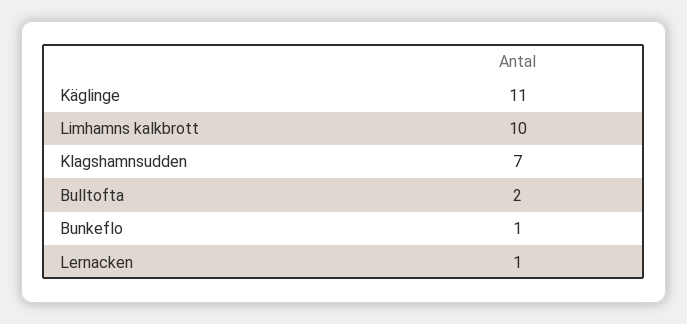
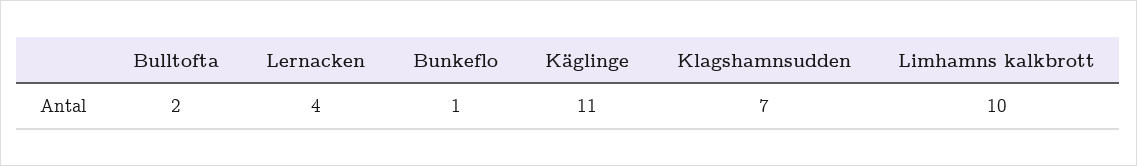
Lernacken: 1 -> 4

